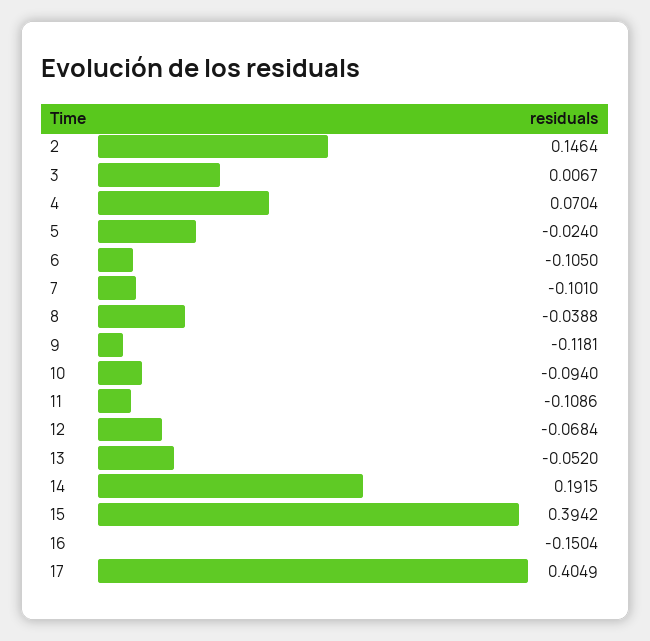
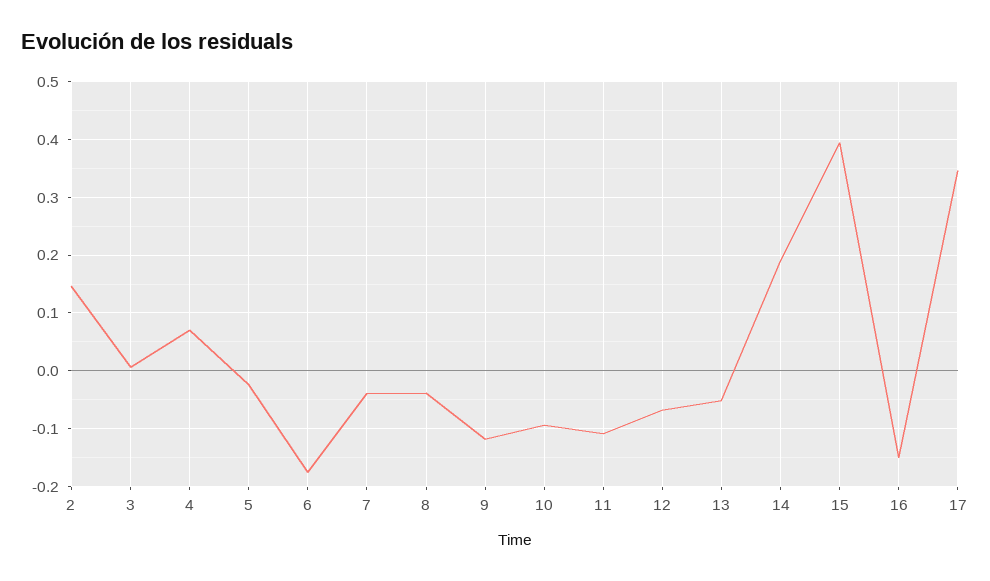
6: -0.105 -> -0.18
7: -0.101 -> -0.04
17: 0.4049 -> 0.34

